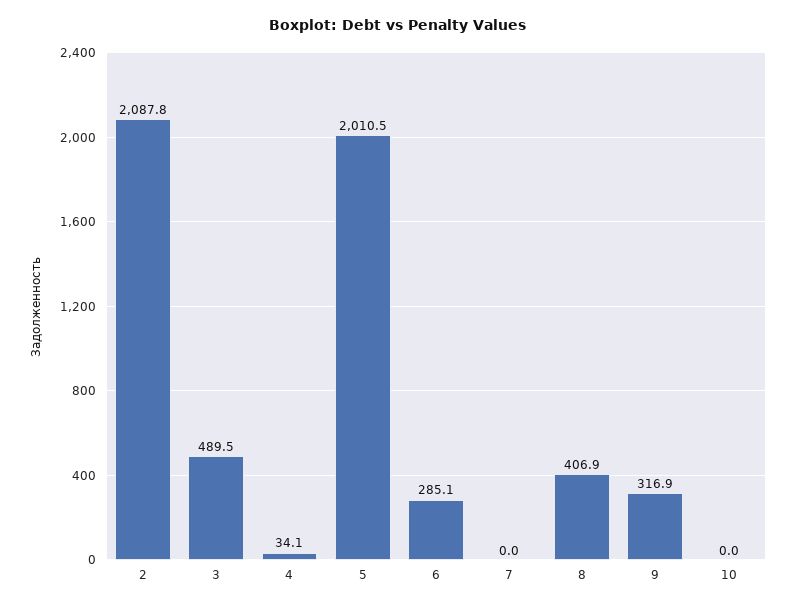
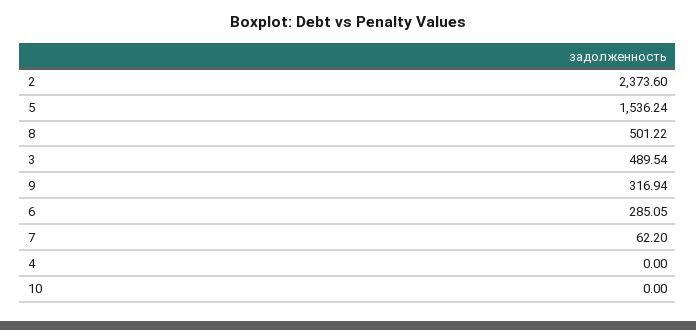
2: 2087.8 -> 2373.6
4: 34.1 -> 0
5: 2010.5 -> 1536.24
7: 0 -> 62.2
8: 406.9 -> 501.22

